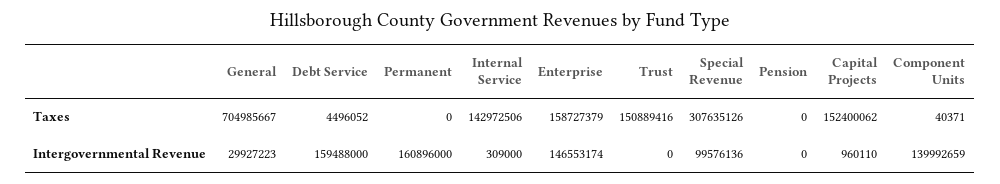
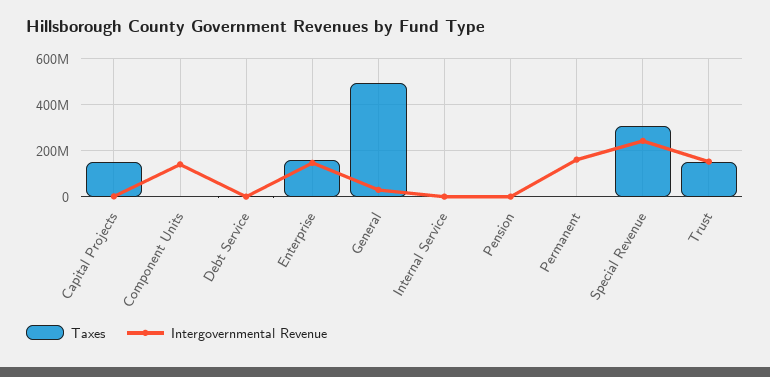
Taxes, General: 704985667 -> 500000000
Taxes, Internal Service: 142972506 -> 0
Intergovernmental Revenue, Debt Service: 159488000 -> 0
Intergovernmental Revenue, Trust: 0 -> 150000000
Intergovernmental Revenue, Special Revenue: 99576136 -> 250000000

